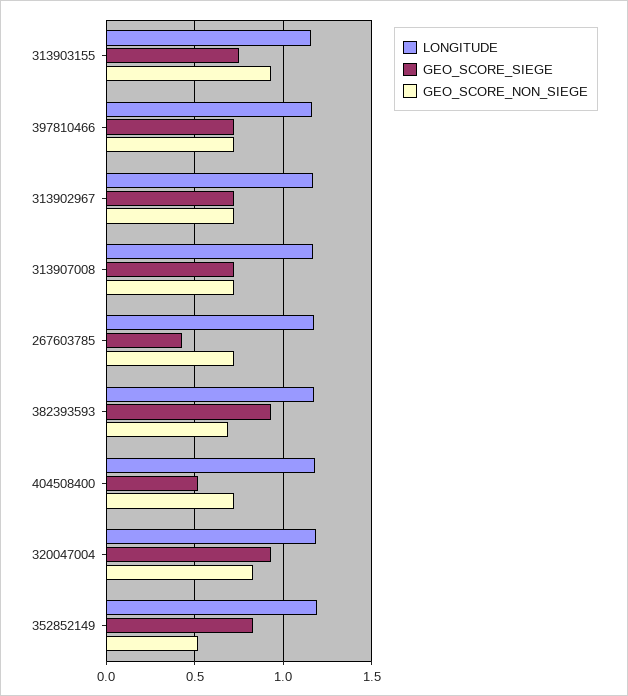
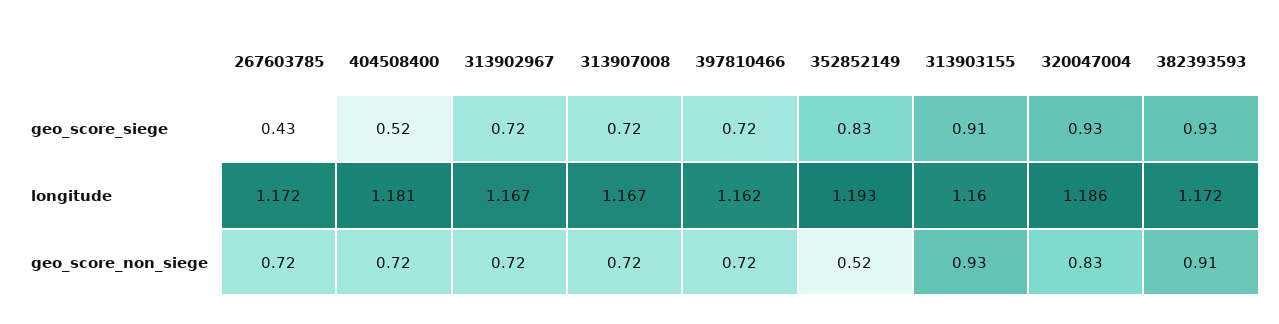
GEO_SCORE_SIEGE, 313903155: 0.75 -> 0.91
GEO_SCORE_NON_SIEGE, 382393593: 0.7 -> 0.91

